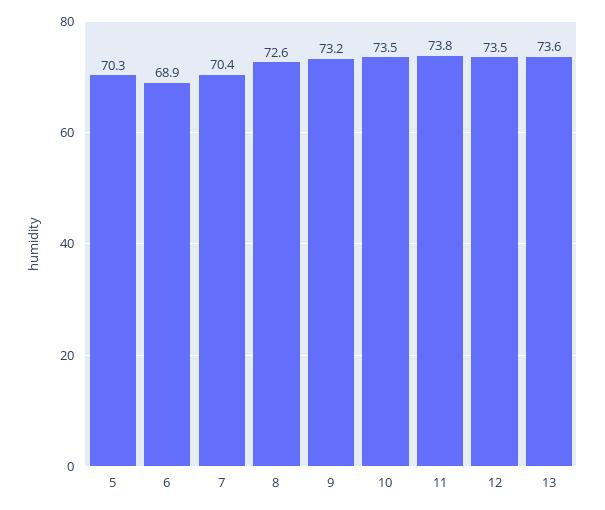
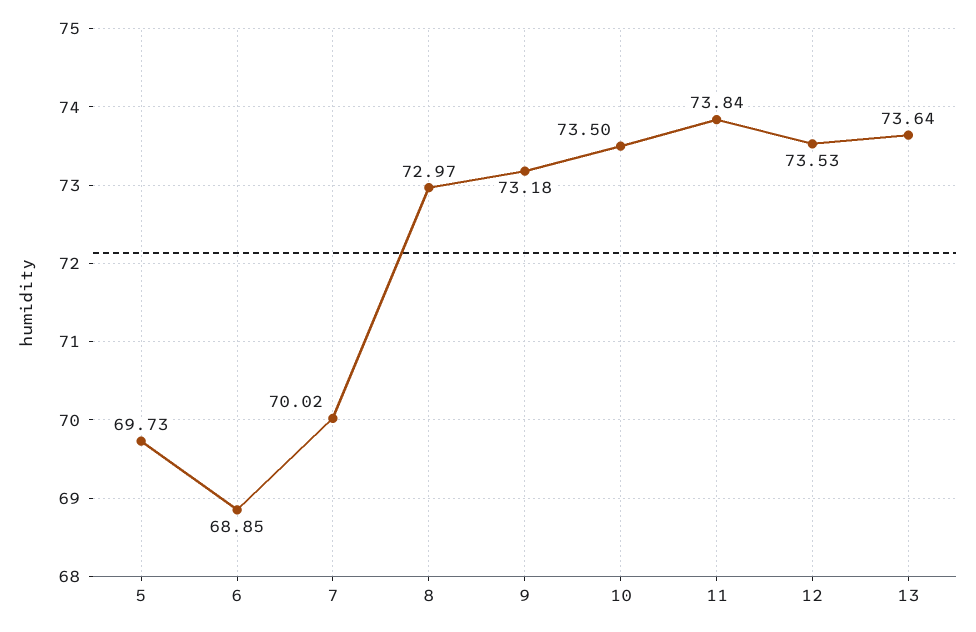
5: 70.3 -> 69.73
7: 70.4 -> 70.02
8: 72.6 -> 72.97

